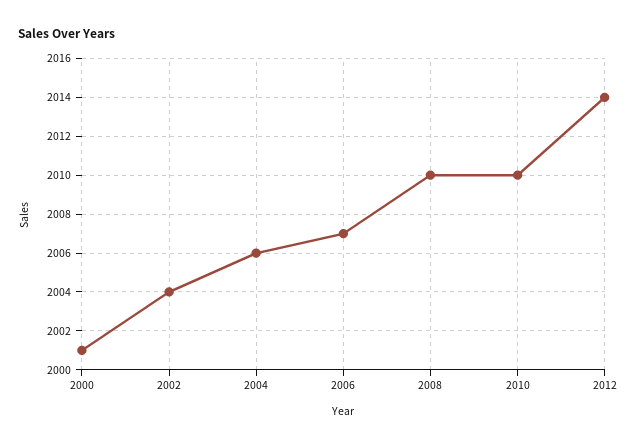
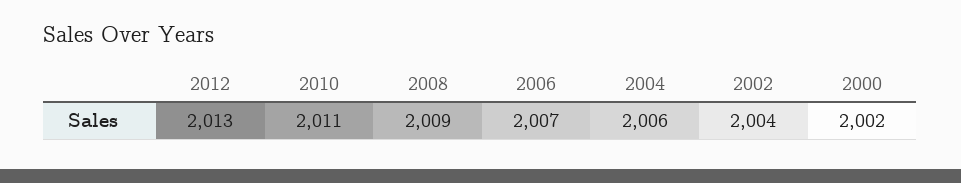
2000: 2001 -> 2002
2008: 2010 -> 2009
2010: 2010 -> 2011
2012: 2014 -> 2013

